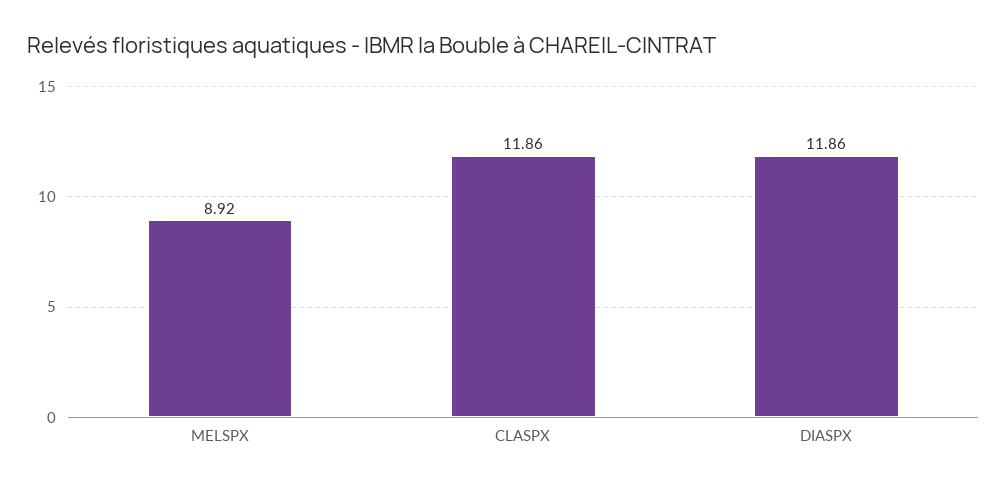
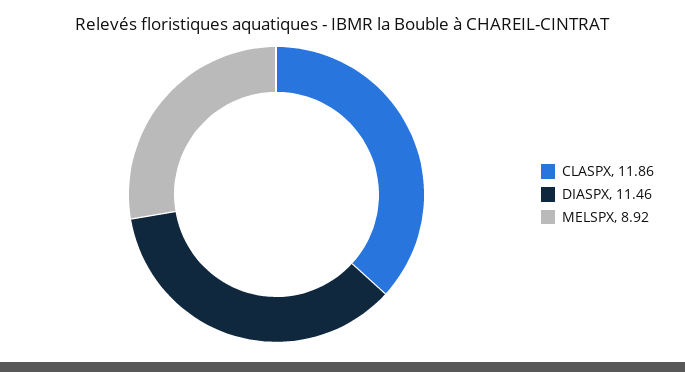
DIASPX: 11.86 -> 11.46

